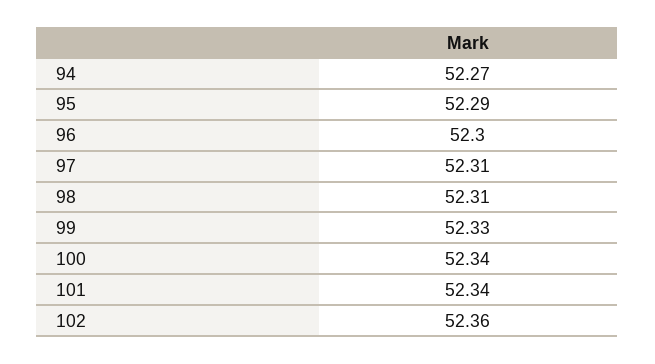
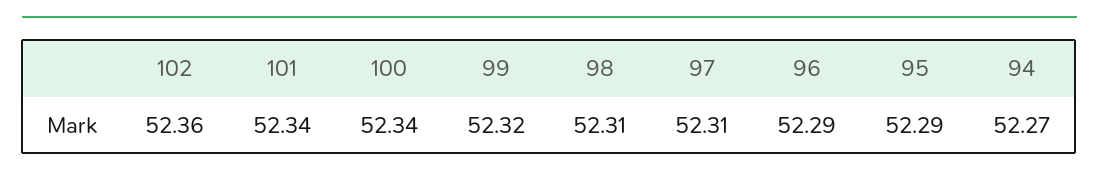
96: 52.3 -> 52.29
99: 52.33 -> 52.32

